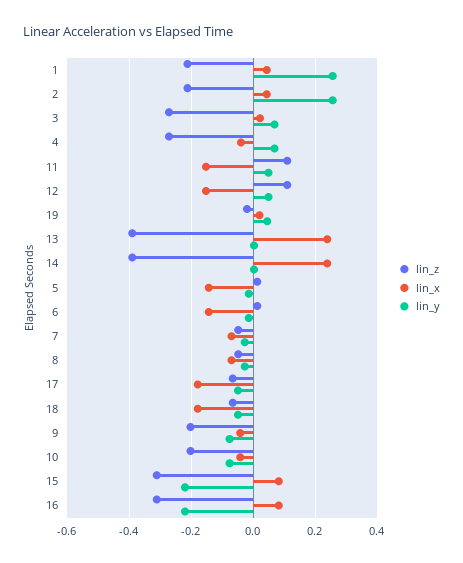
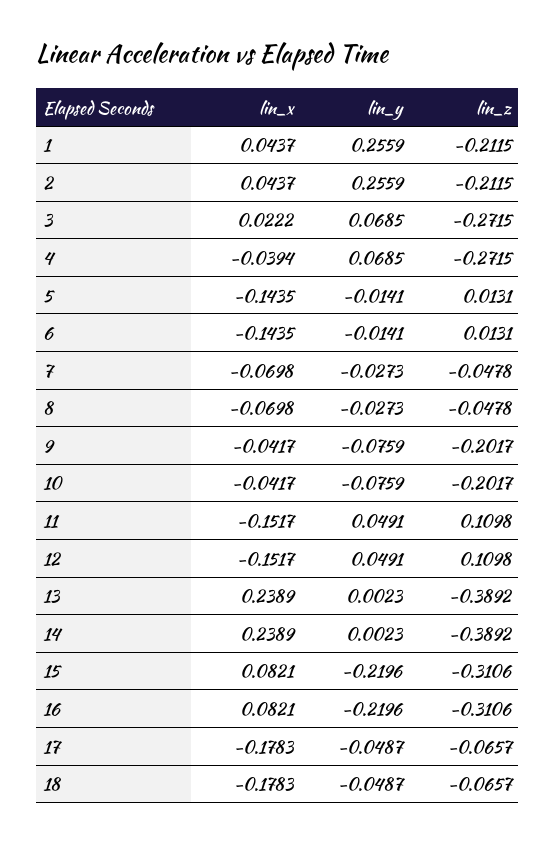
lin_z, 19: -0.02 -> none
lin_x, 19: 0.02 -> none
lin_y, 19: 0.04 -> none

